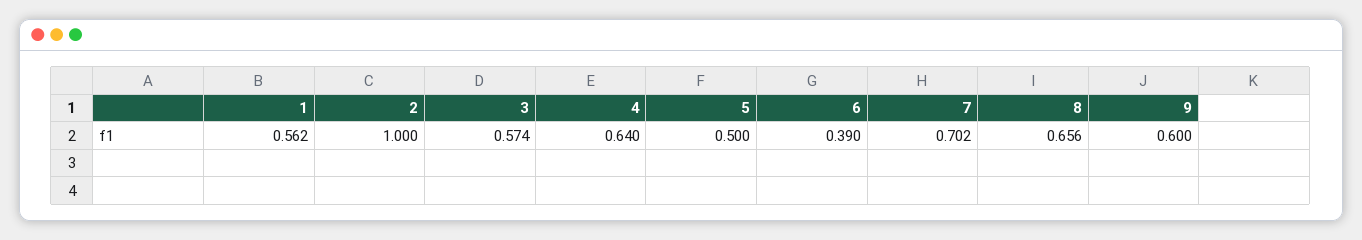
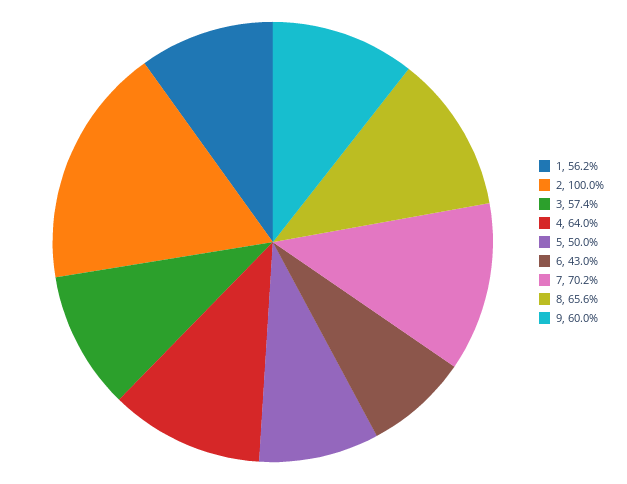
6: 0.39 -> 0.43

